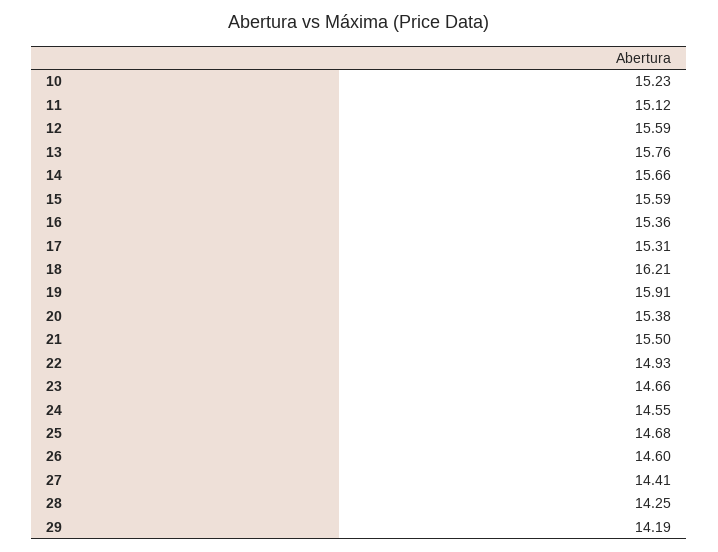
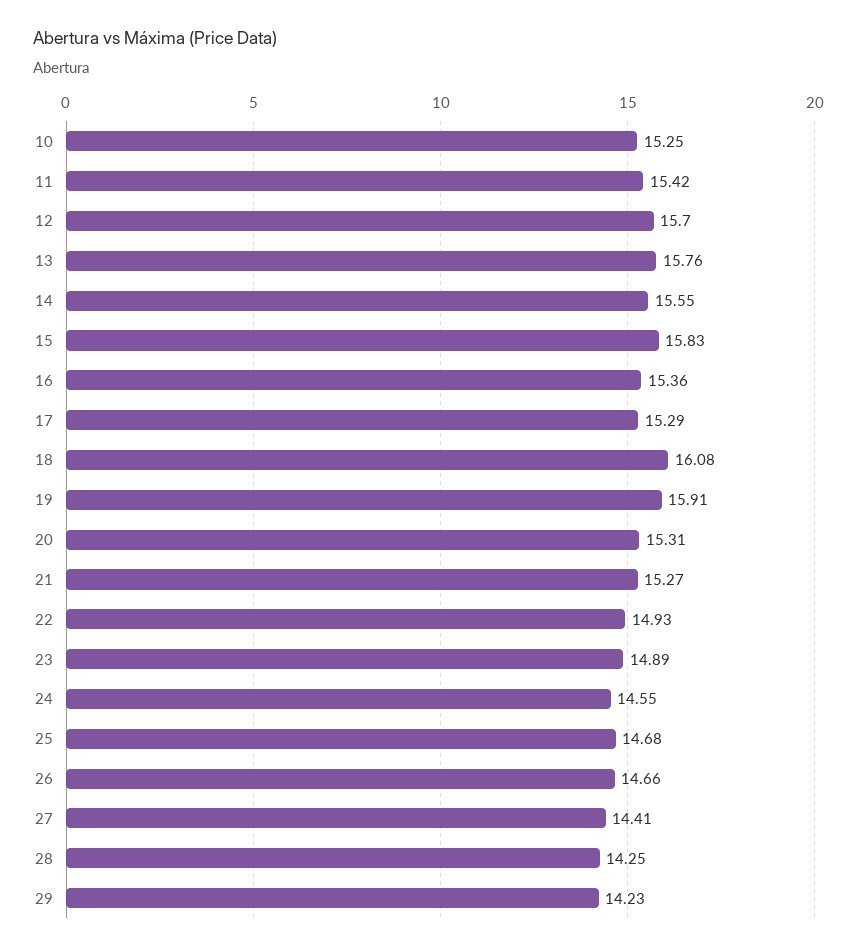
10: 15.23 -> 15.25
11: 15.12 -> 15.42
12: 15.59 -> 15.7
14: 15.66 -> 15.55
15: 15.59 -> 15.83
17: 15.31 -> 15.29
18: 16.21 -> 16.08
20: 15.38 -> 15.31
21: 15.5 -> 15.27
23: 14.66 -> 14.89
26: 14.6 -> 14.66
29: 14.19 -> 14.23

